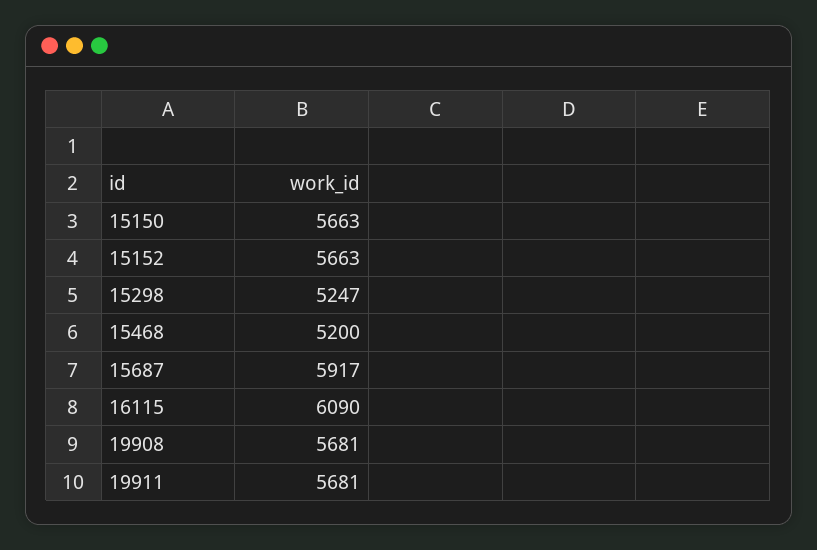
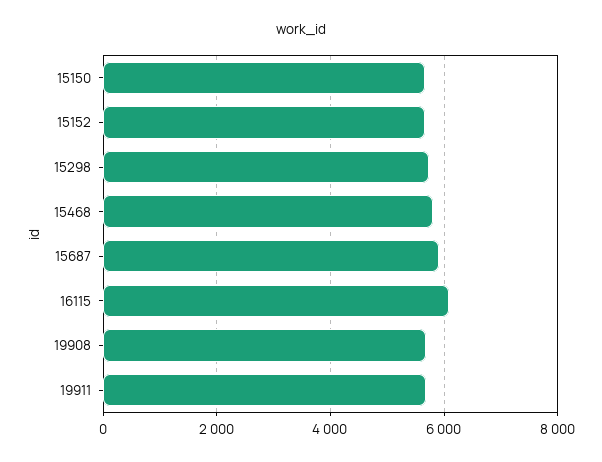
15298: 5247 -> 5800
15468: 5200 -> 5800

